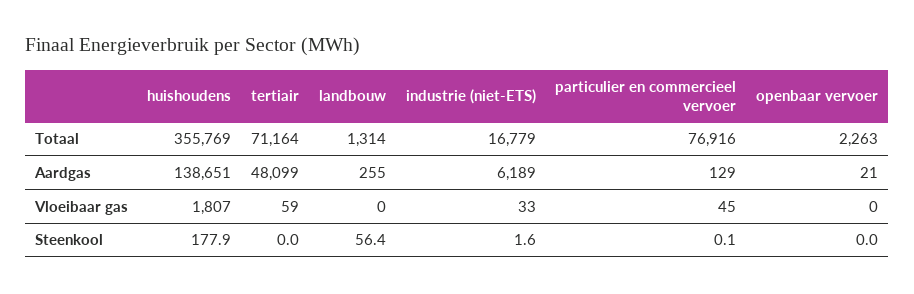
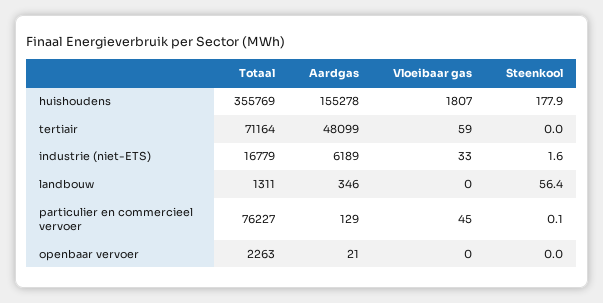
landbouw, Totaal: 1314 -> 1311
particulier en commercieel vervoer, Totaal: 76916 -> 76227
huishoudens, Aardgas: 138651 -> 155278
landbouw, Aardgas: 255 -> 346

